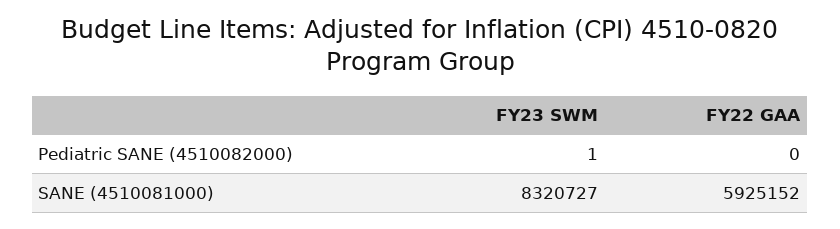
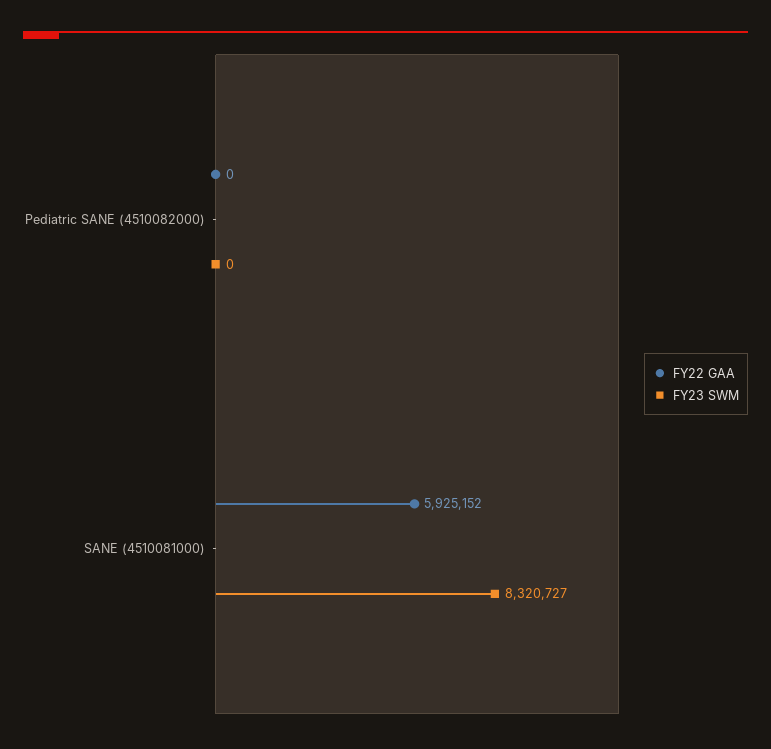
FY23 SWM, Pediatric SANE (4510082000): 1 -> 0

